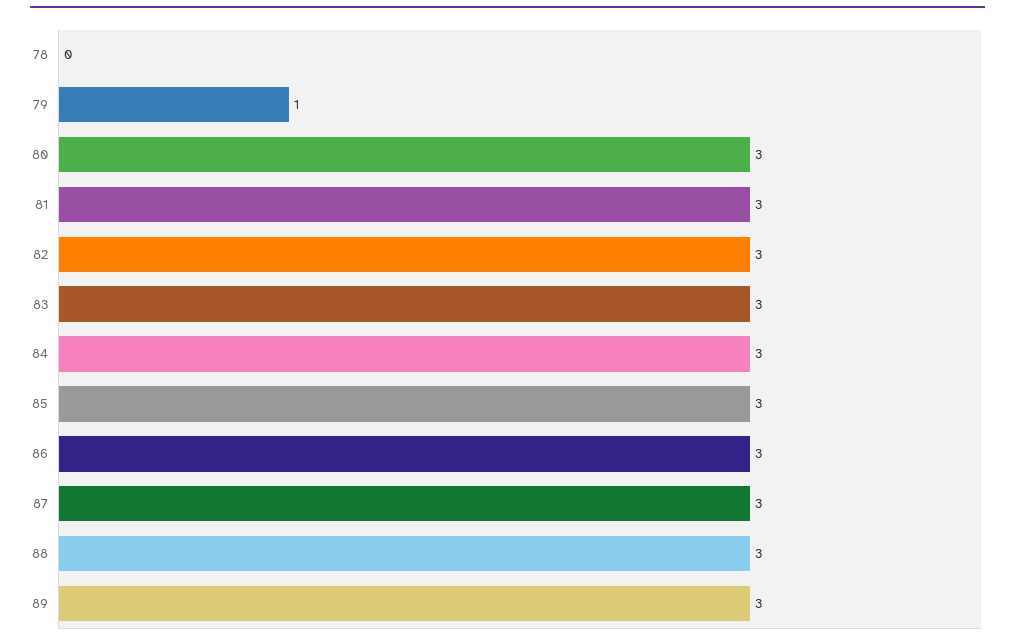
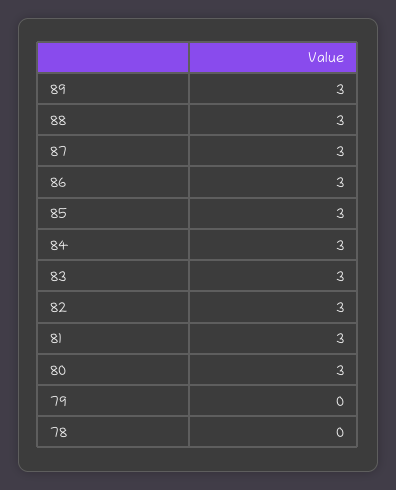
79: 1 -> 0

